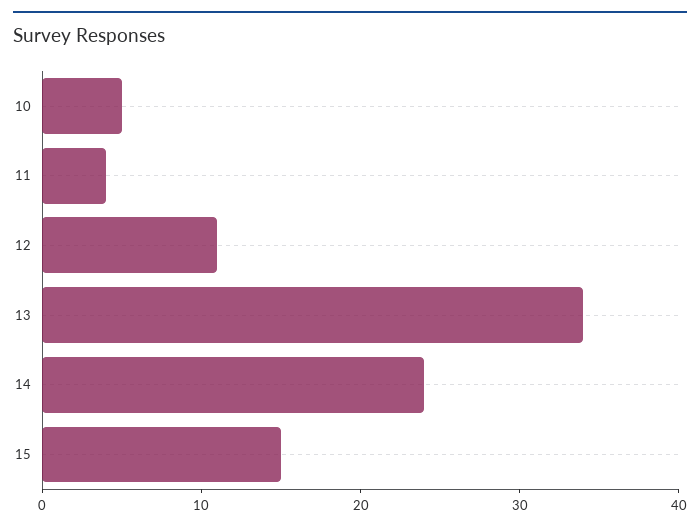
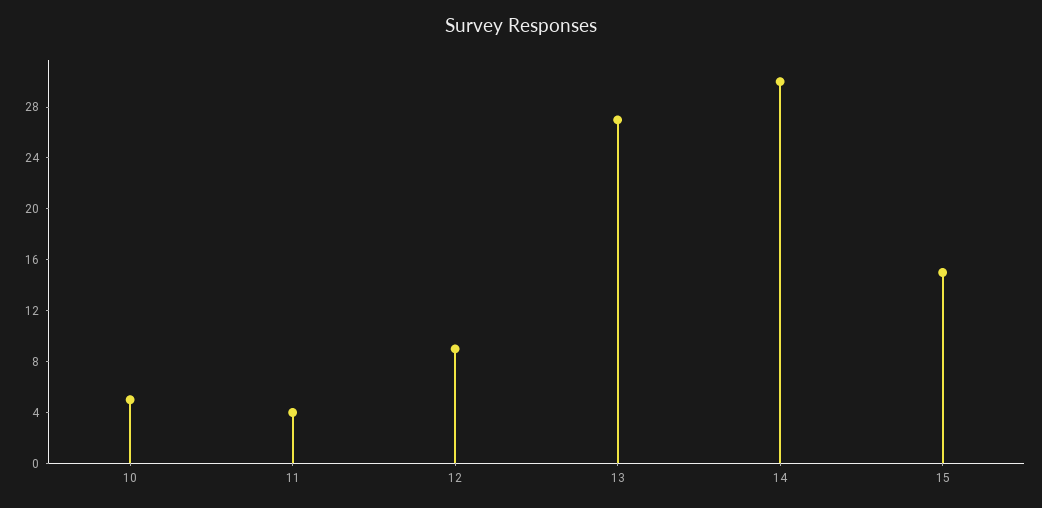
12: 11 -> 9
13: 34 -> 27
14: 24 -> 30

